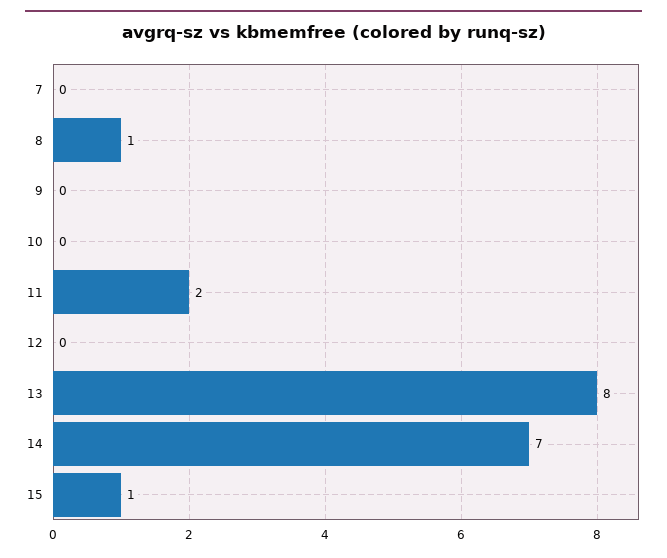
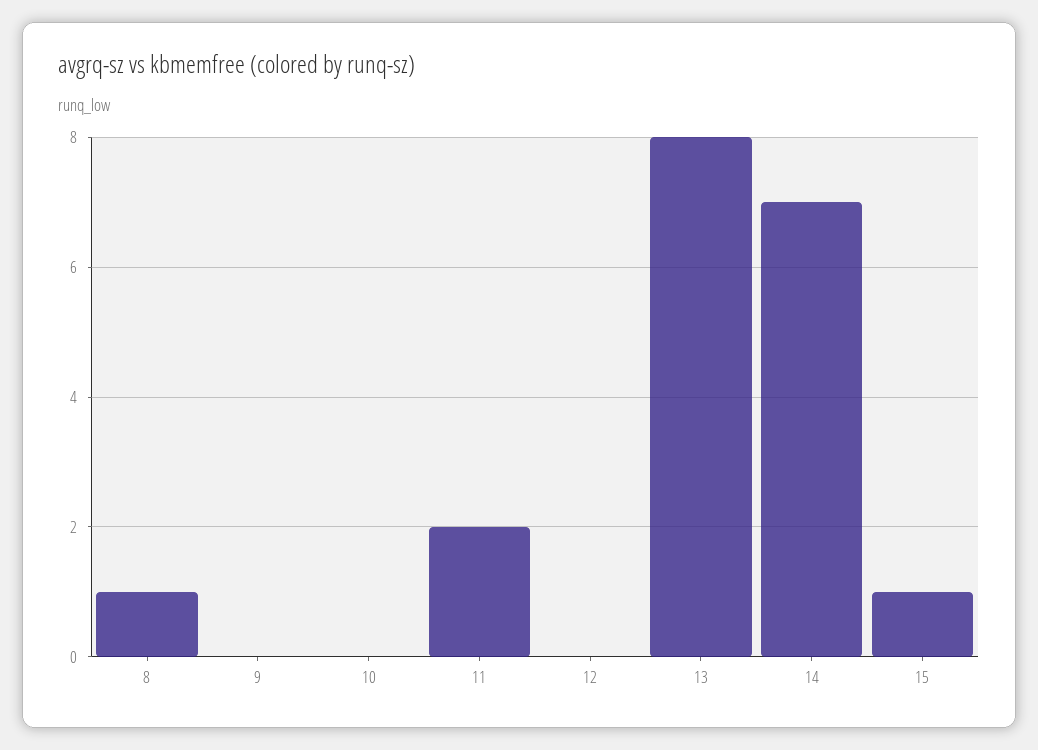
7: 0 -> none

